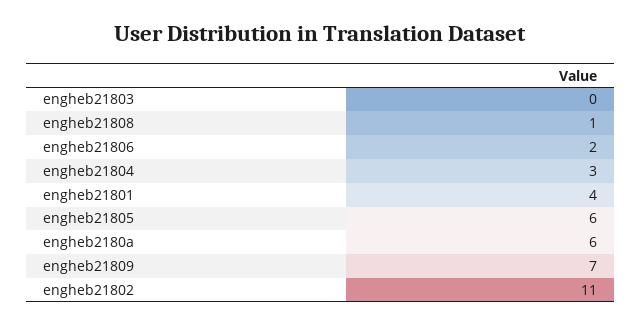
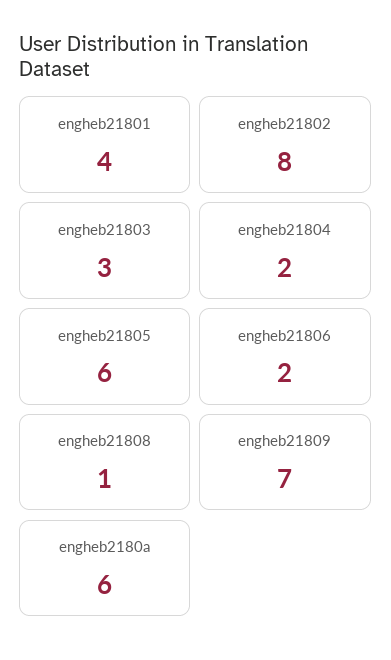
engheb21803: 0 -> 3
engheb21804: 3 -> 2
engheb21802: 11 -> 8

